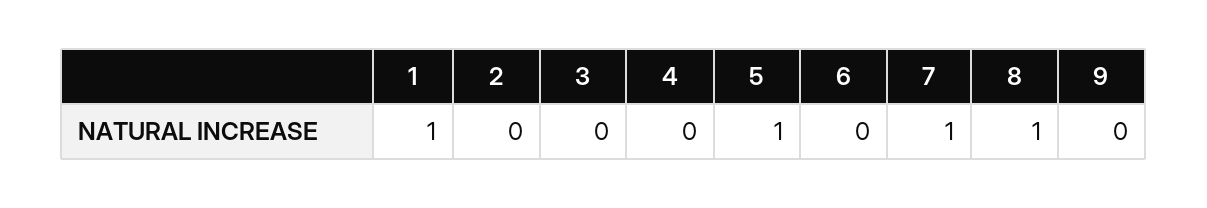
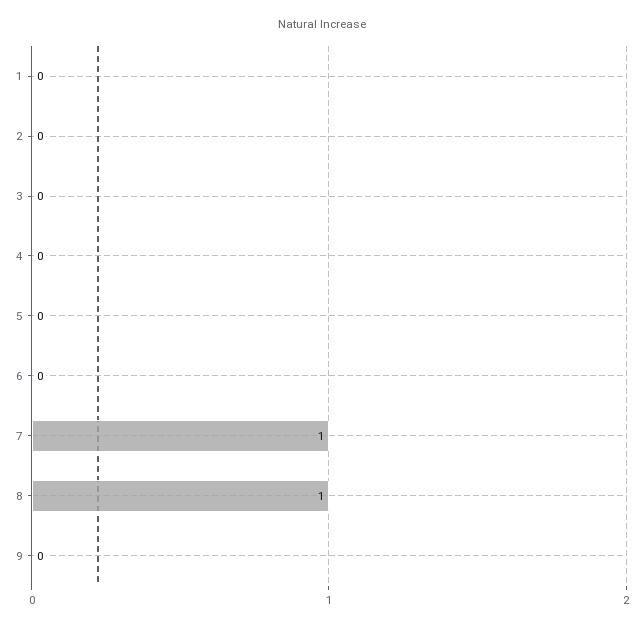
1: 1 -> 0
5: 1 -> 0

